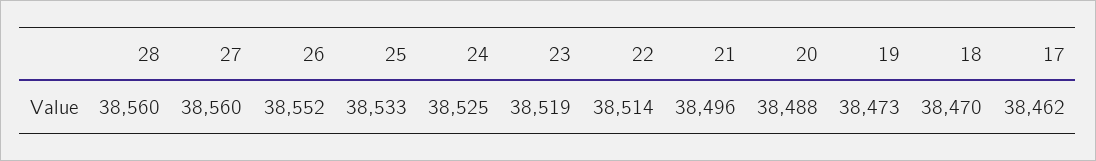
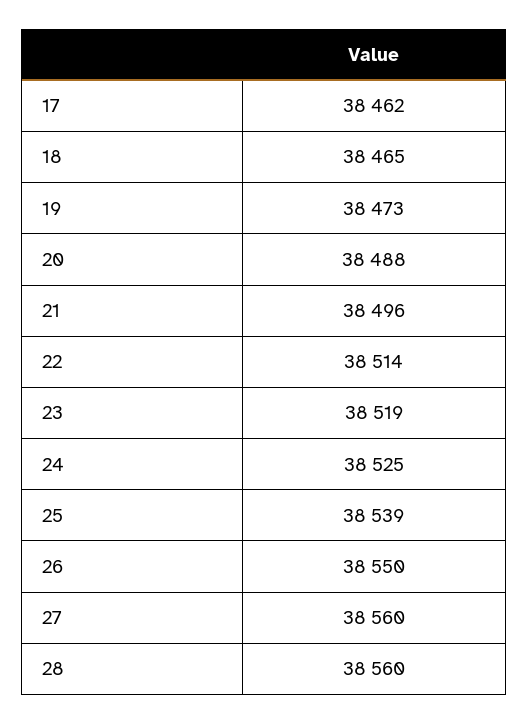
26: 38552 -> 38550
25: 38533 -> 38539
18: 38470 -> 38465

